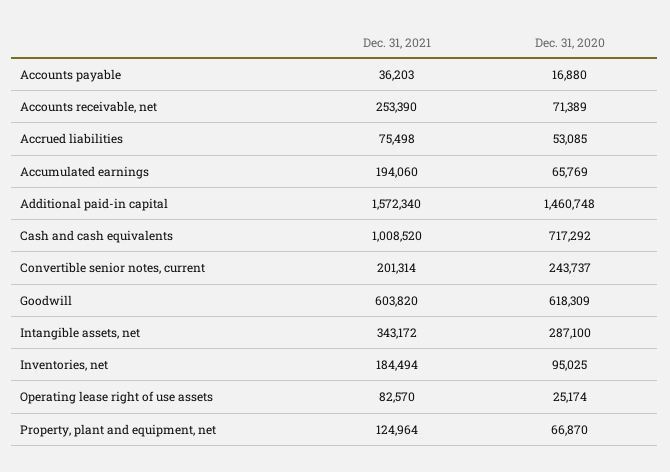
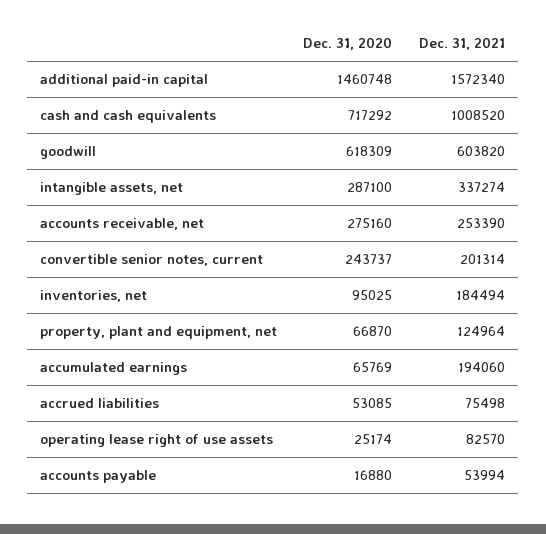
Dec. 31, 2021, Accounts payable: 36203 -> 53994
Dec. 31, 2020, Accounts receivable, net: 71389 -> 275160
Dec. 31, 2021, Intangible assets, net: 343172 -> 337274

